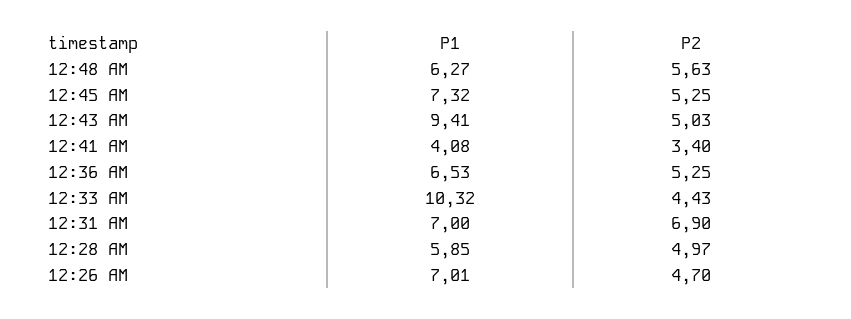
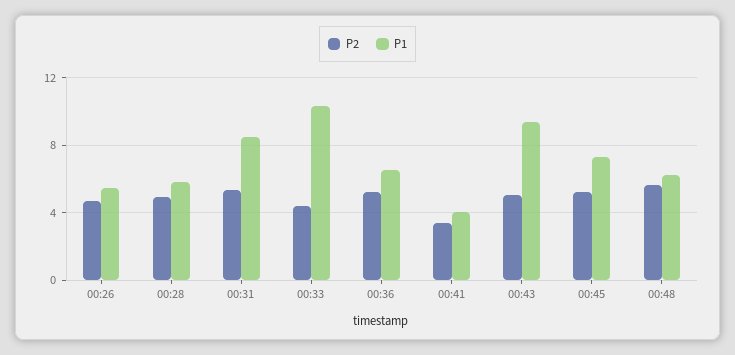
P1, 12:31 AM: 7 -> 8.5
P2, 12:31 AM: 6.9 -> 5.5
P1, 12:26 AM: 7.01 -> 5.5

